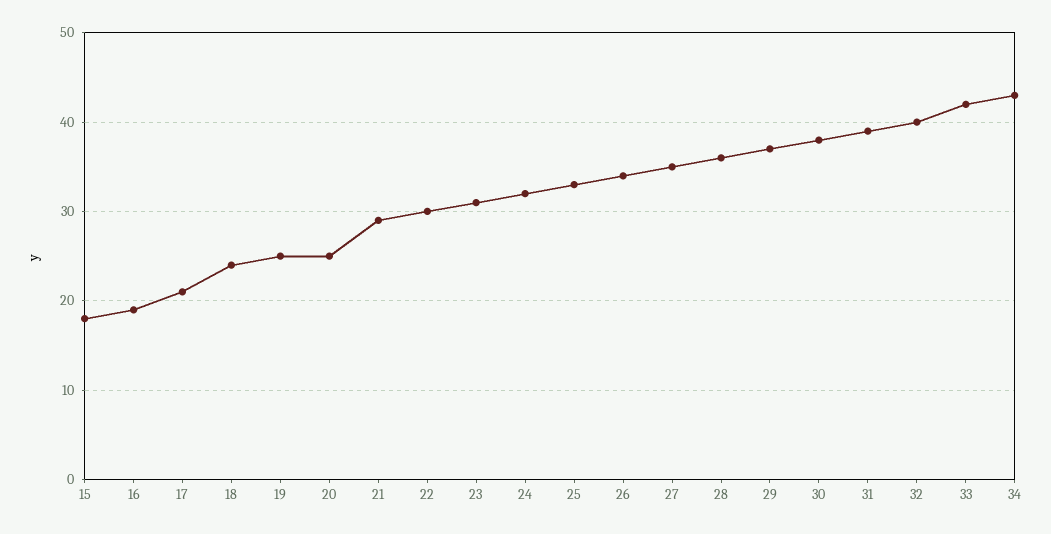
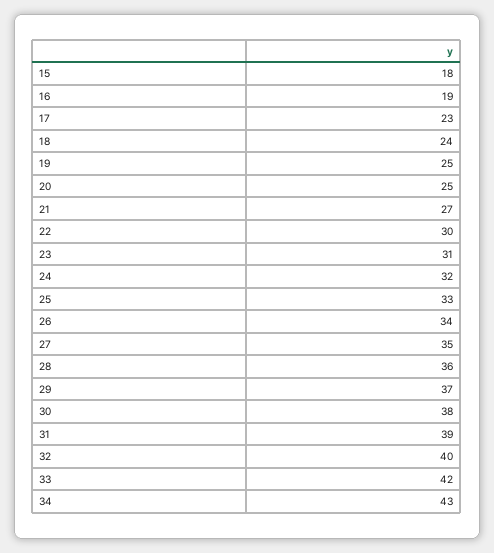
17: 21 -> 23
21: 29 -> 27

